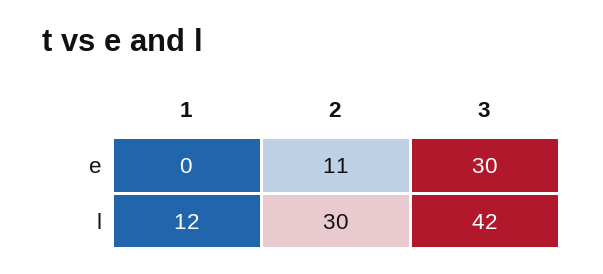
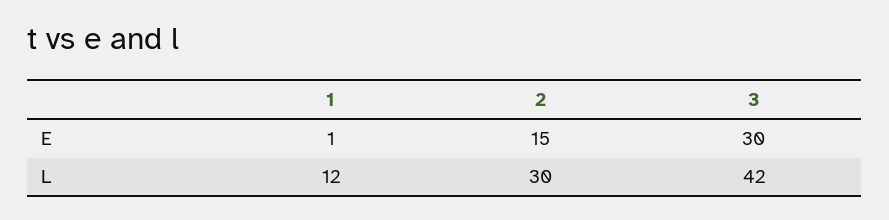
1, e: 0 -> 1
2, e: 11 -> 15

